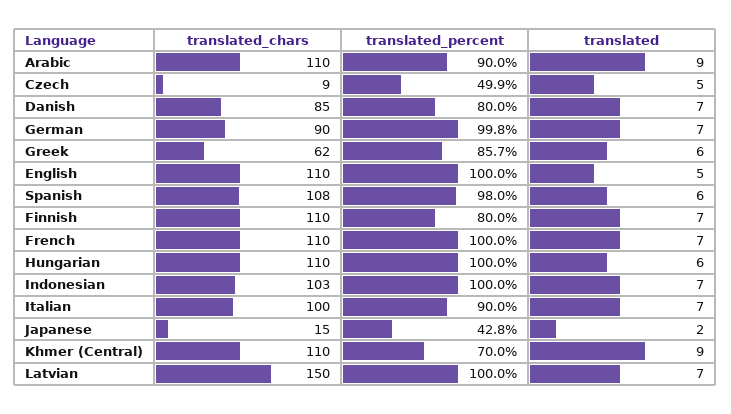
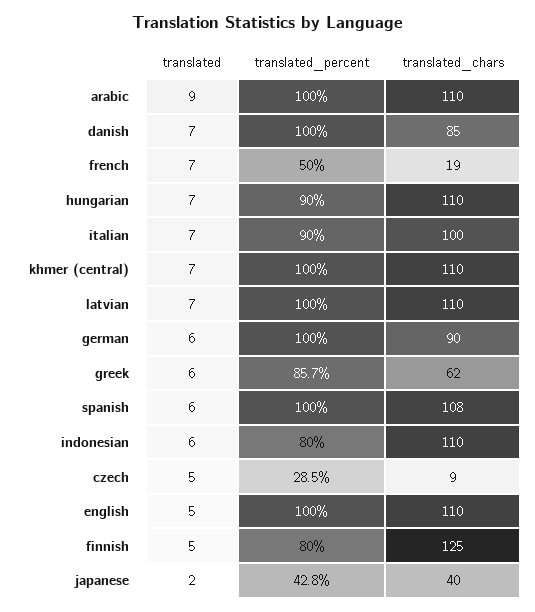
translated_percent, Arabic: 90 -> 100
translated_percent, Czech: 49.9 -> 28.5
translated_percent, Danish: 80 -> 100
translated_percent, German: 99.8 -> 100
translated, German: 7 -> 6
translated_percent, Spanish: 98 -> 100
translated_chars, Finnish: 110 -> 125
translated, Finnish: 7 -> 5
translated_chars, French: 110 -> 19
translated_percent, French: 100 -> 50
translated_percent, Hungarian: 100 -> 90
translated, Hungarian: 6 -> 7
translated_chars, Indonesian: 103 -> 110
translated_percent, Indonesian: 100 -> 80
translated, Indonesian: 7 -> 6
translated_chars, Japanese: 15 -> 40
translated_percent, Khmer (Central): 70 -> 100
translated, Khmer (Central): 9 -> 7
translated_chars, Latvian: 150 -> 110

